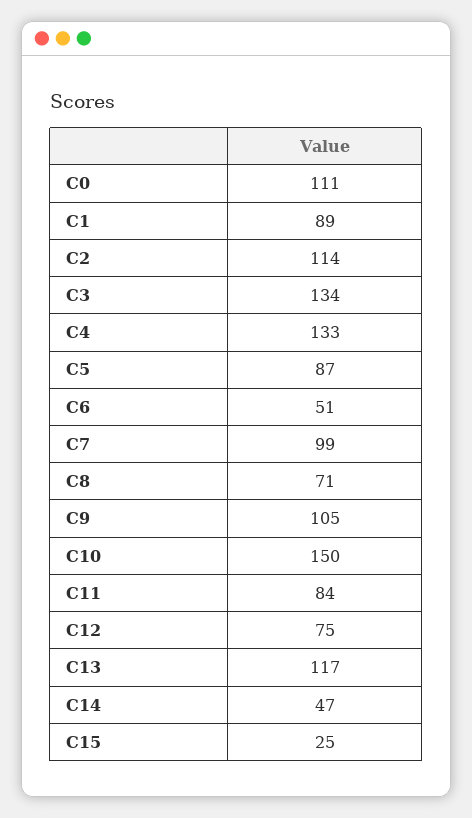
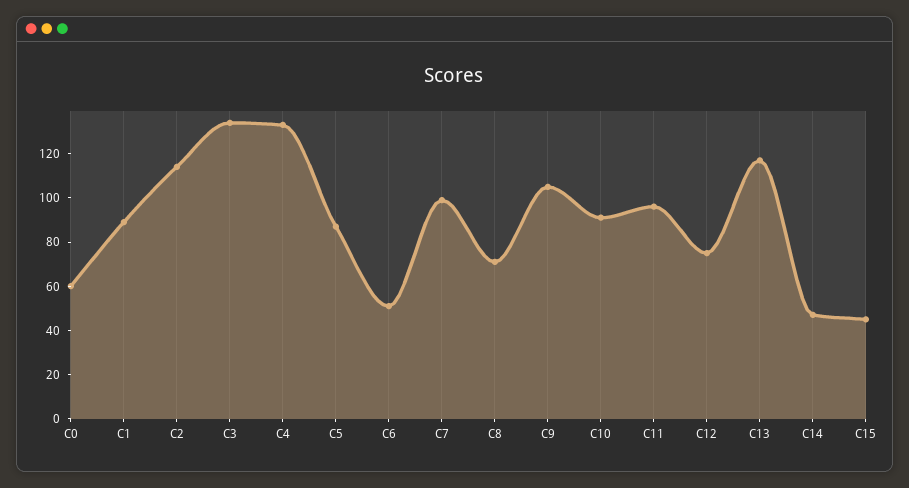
C0: 111 -> 60
C10: 150 -> 90
C11: 84 -> 95
C15: 25 -> 45

